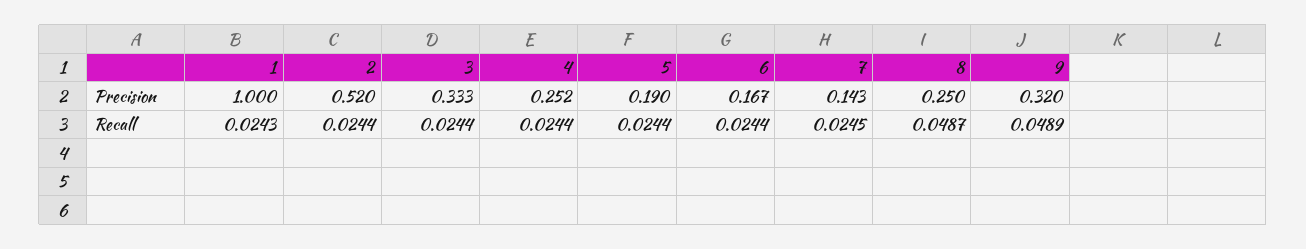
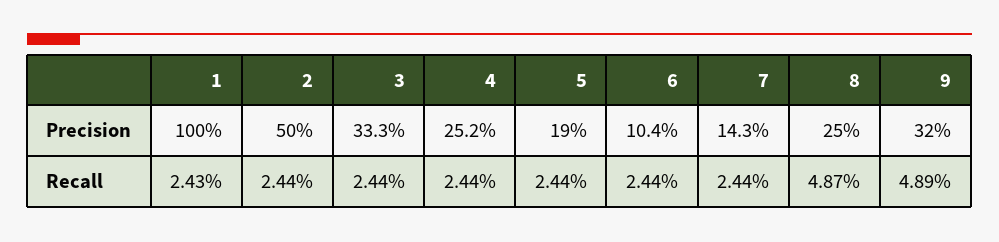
2, Precision: 0.52 -> 0.5
6, Precision: 0.167 -> 0.104
7, Recall: 0.0245 -> 0.0244

